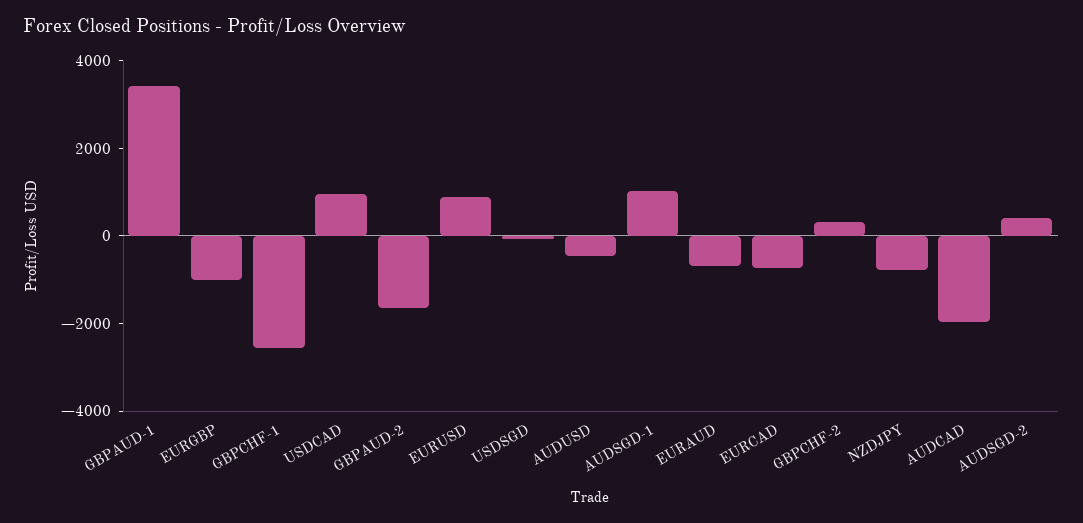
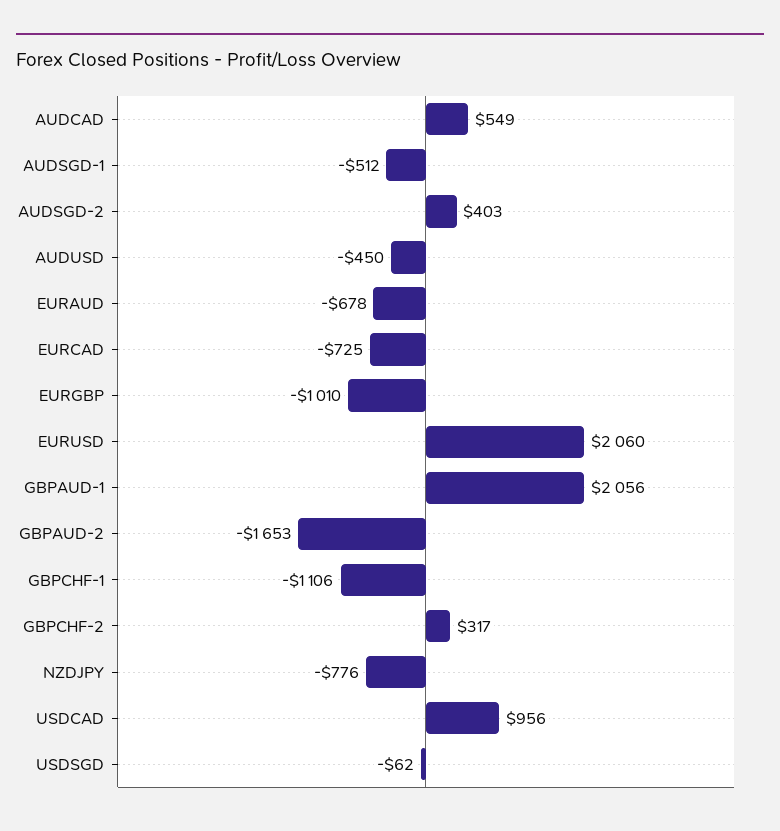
GBPAUD-1: 3500 -> 2056
GBPCHF-1: -2500 -> -1106
EURUSD: 1000 -> 2060
AUDSGD-1: 1000 -> -512
AUDCAD: -2000 -> 549

